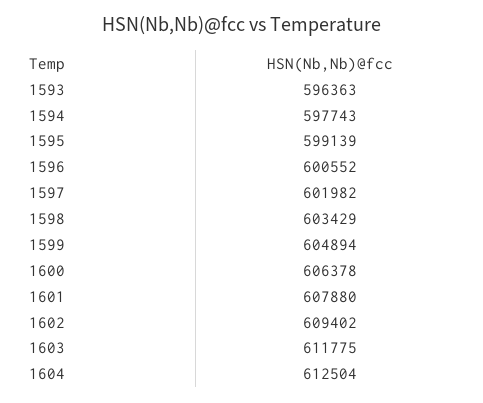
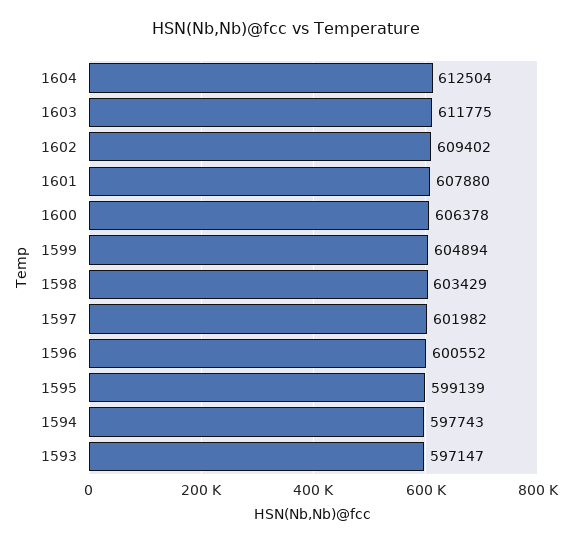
1593: 596363 -> 597147

